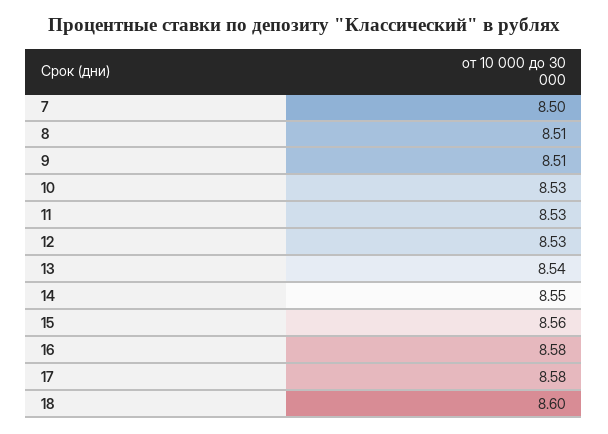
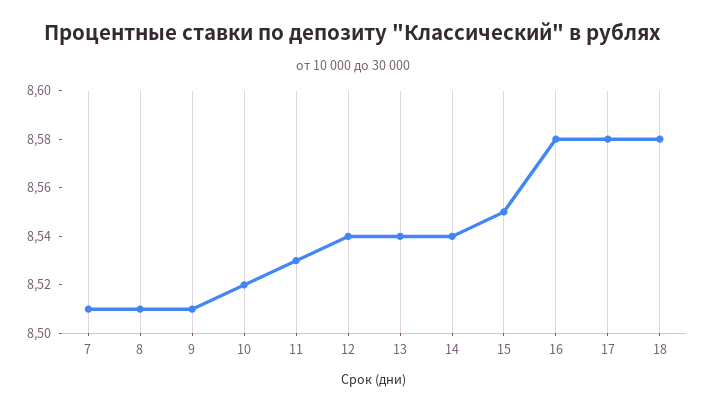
7: 8.5 -> 8.51
10: 8.53 -> 8.52
12: 8.53 -> 8.54
14: 8.55 -> 8.54
15: 8.56 -> 8.55
18: 8.6 -> 8.58

